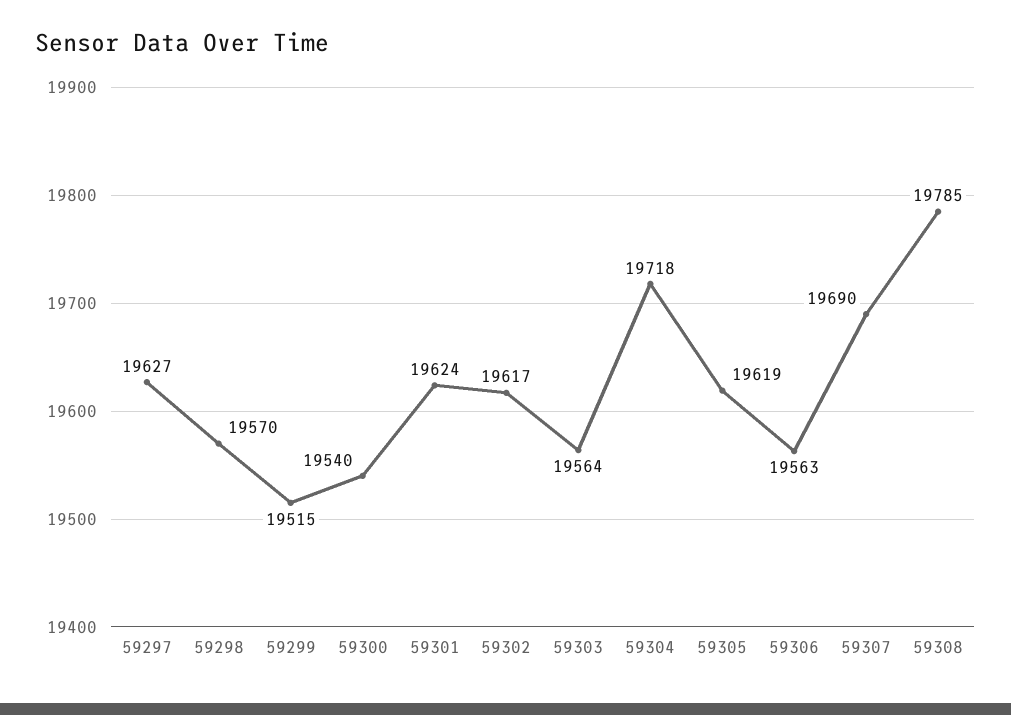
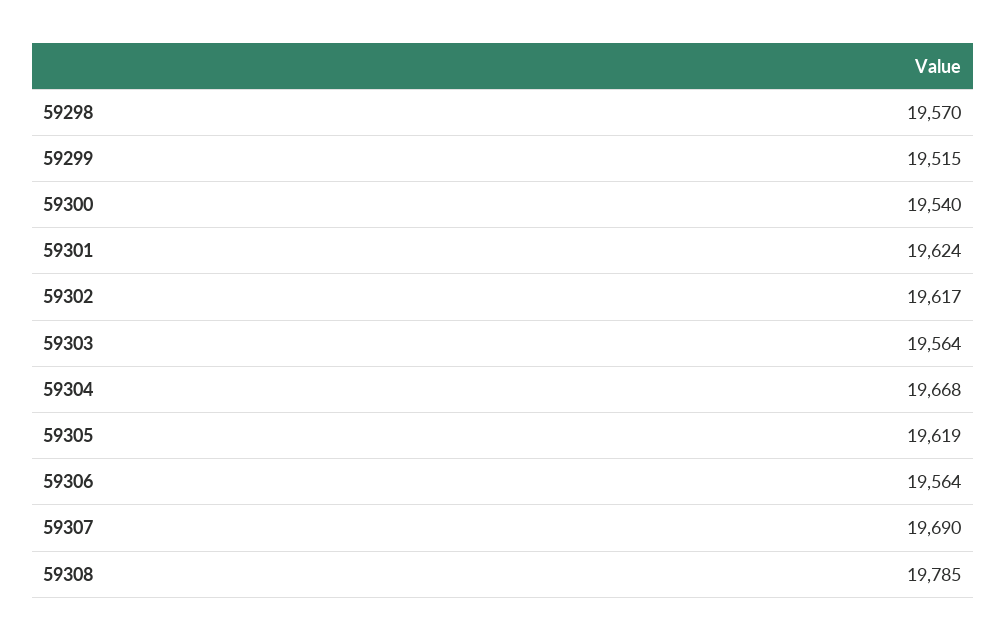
59297: 19627 -> none
59304: 19718 -> 19668
59306: 19563 -> 19564

